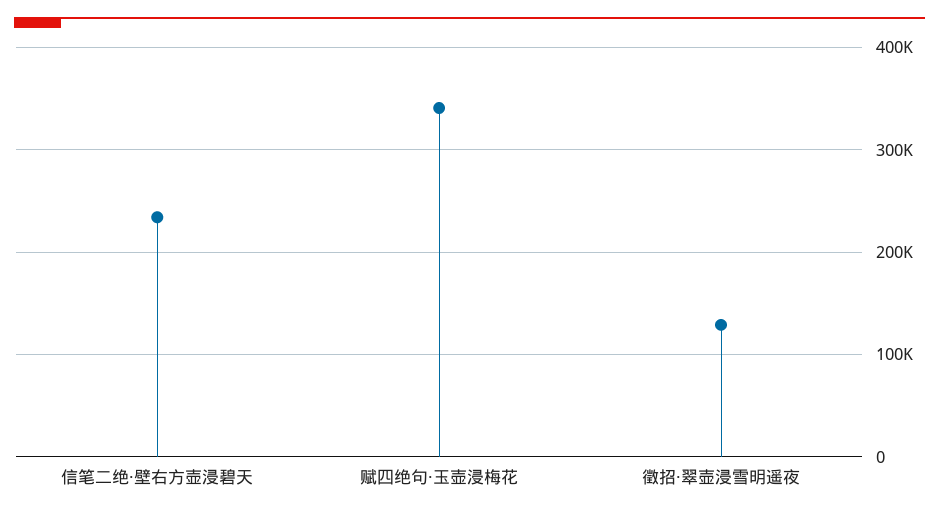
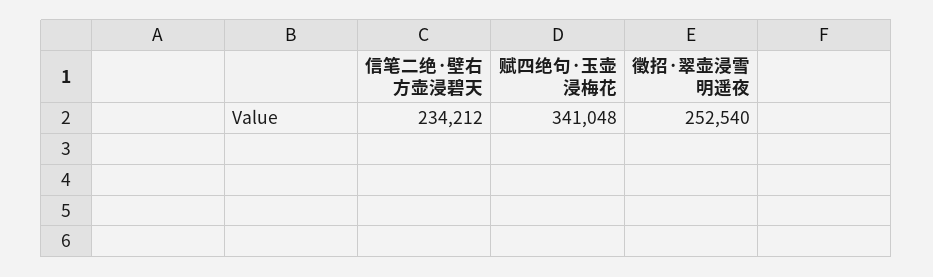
徵招·翠壶浸雪明遥夜: 130000 -> 252540

